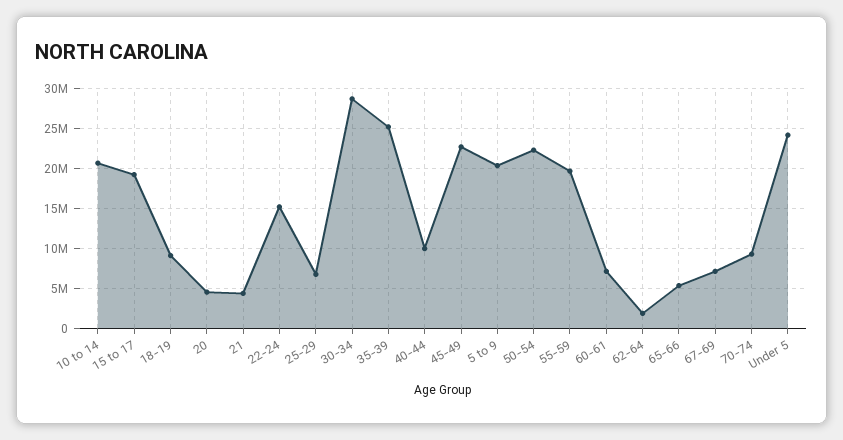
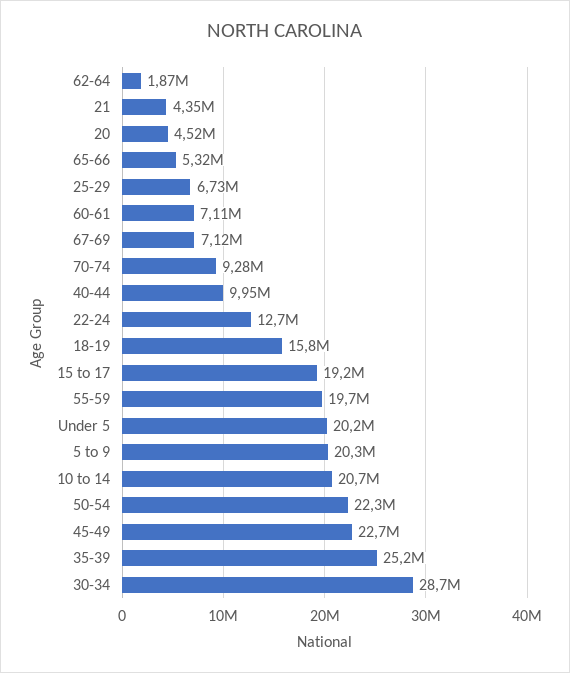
18-19: 9000000 -> 15800000
22-24: 15000000 -> 12700000
Under 5: 24000000 -> 20200000

